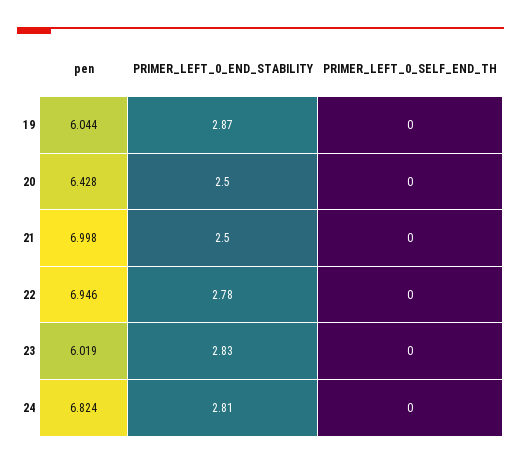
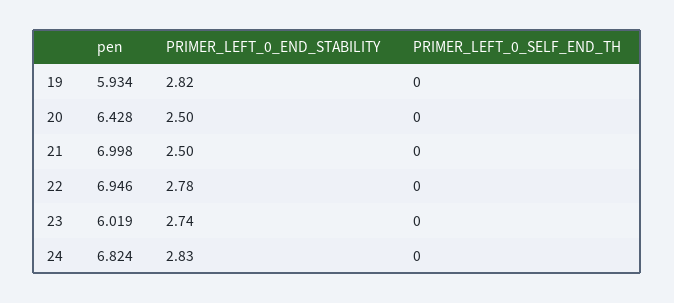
pen, 19: 6.044 -> 5.934
PRIMER_LEFT_0_END_STABILITY, 19: 2.87 -> 2.82
PRIMER_LEFT_0_END_STABILITY, 23: 2.83 -> 2.74
PRIMER_LEFT_0_END_STABILITY, 24: 2.81 -> 2.83

